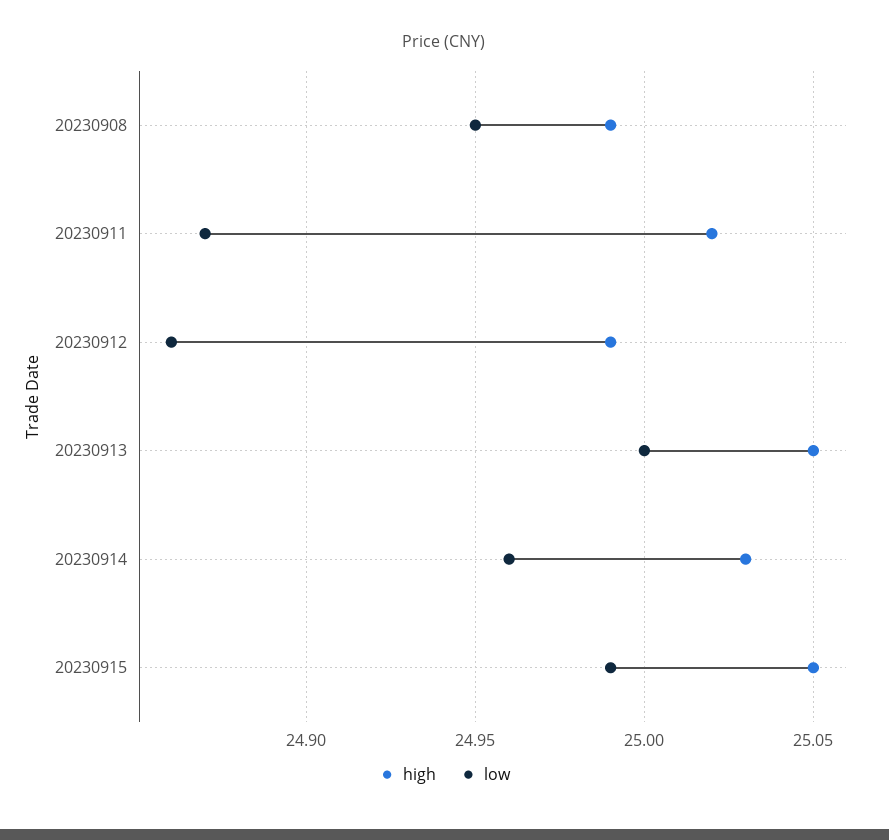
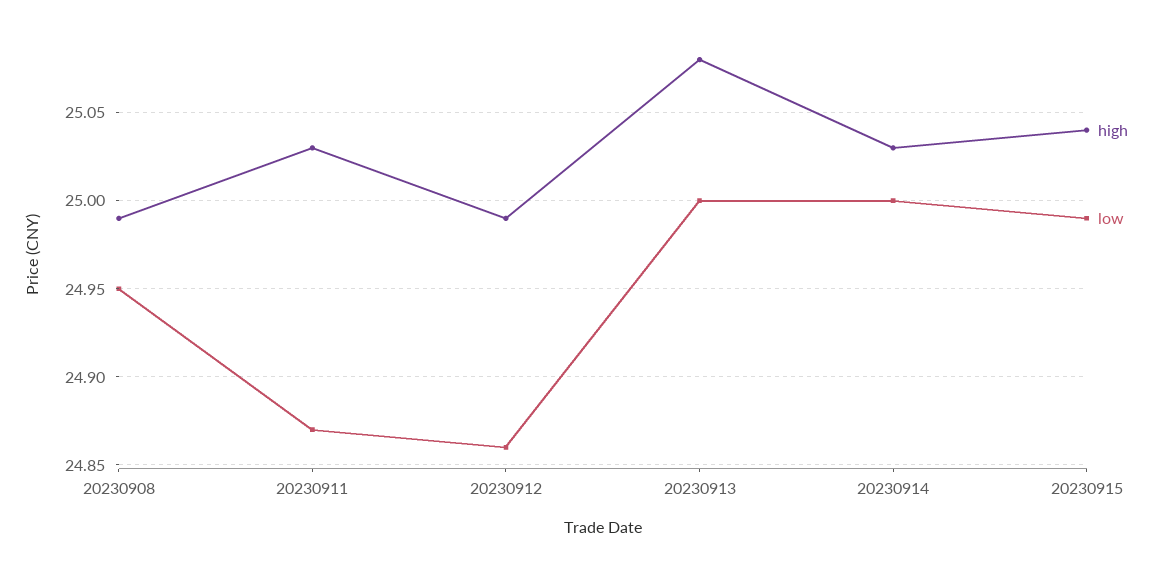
high, 20230911: 25.02 -> 25.03
high, 20230913: 25.05 -> 25.08
low, 20230914: 24.96 -> 25
high, 20230915: 25.05 -> 25.04

